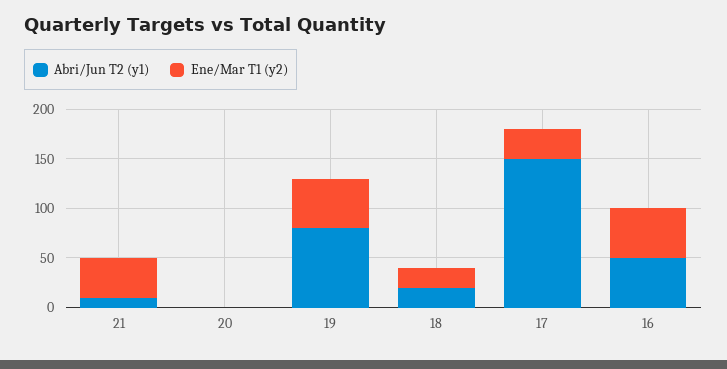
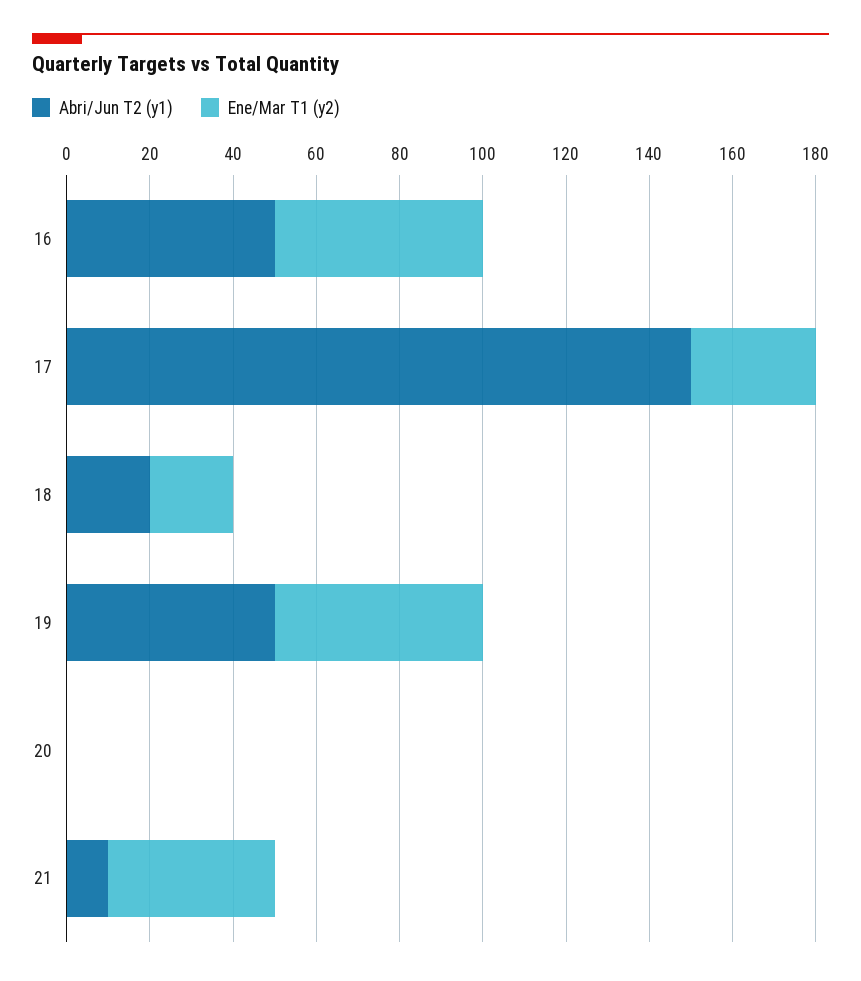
Abri/Jun T2 (y1), 19: 80 -> 50

